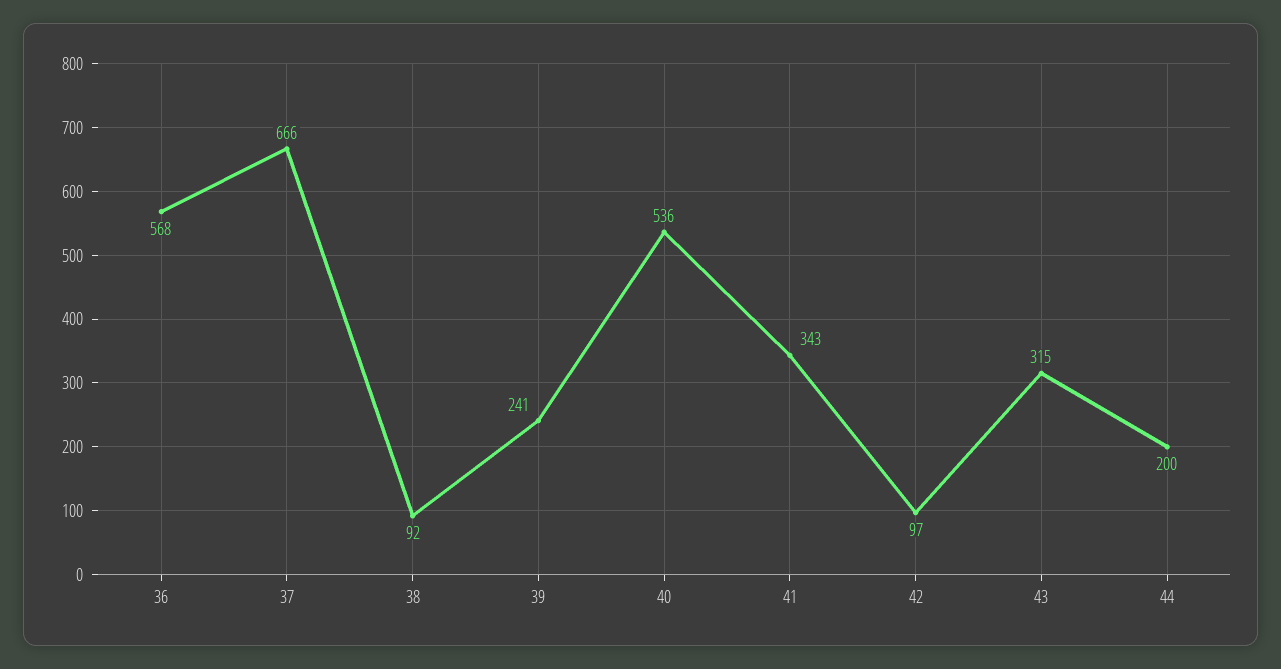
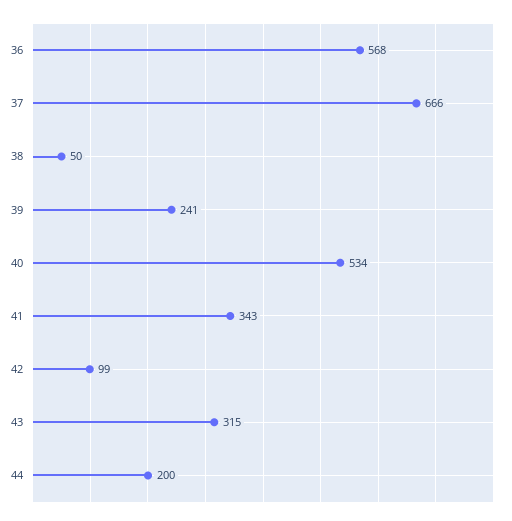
38: 92 -> 50
40: 536 -> 534
42: 97 -> 99

